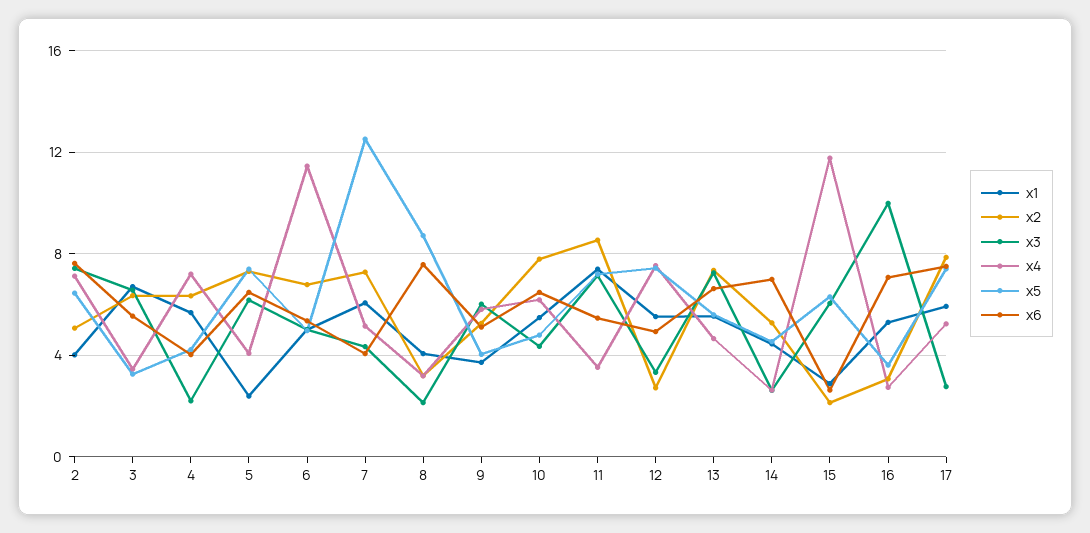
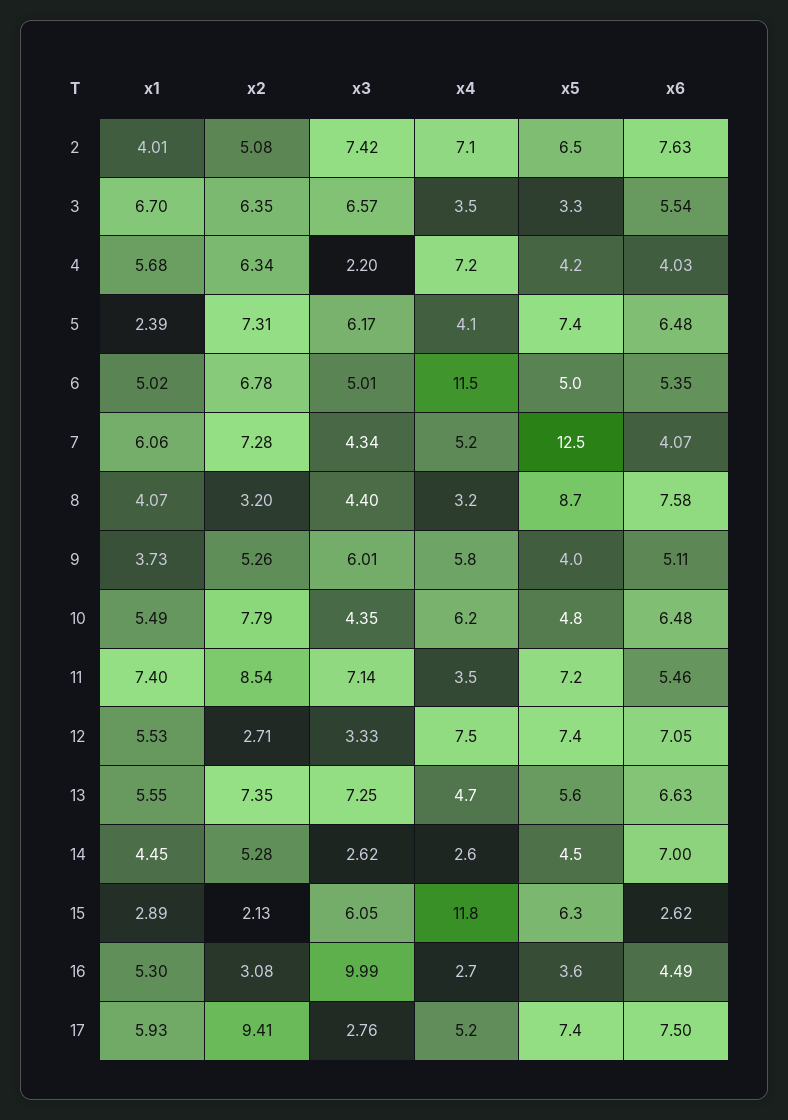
x3, 8: 2 -> 4.4
x6, 12: 5 -> 7.05
x6, 16: 7 -> 4.49
x2, 17: 8 -> 9.41

